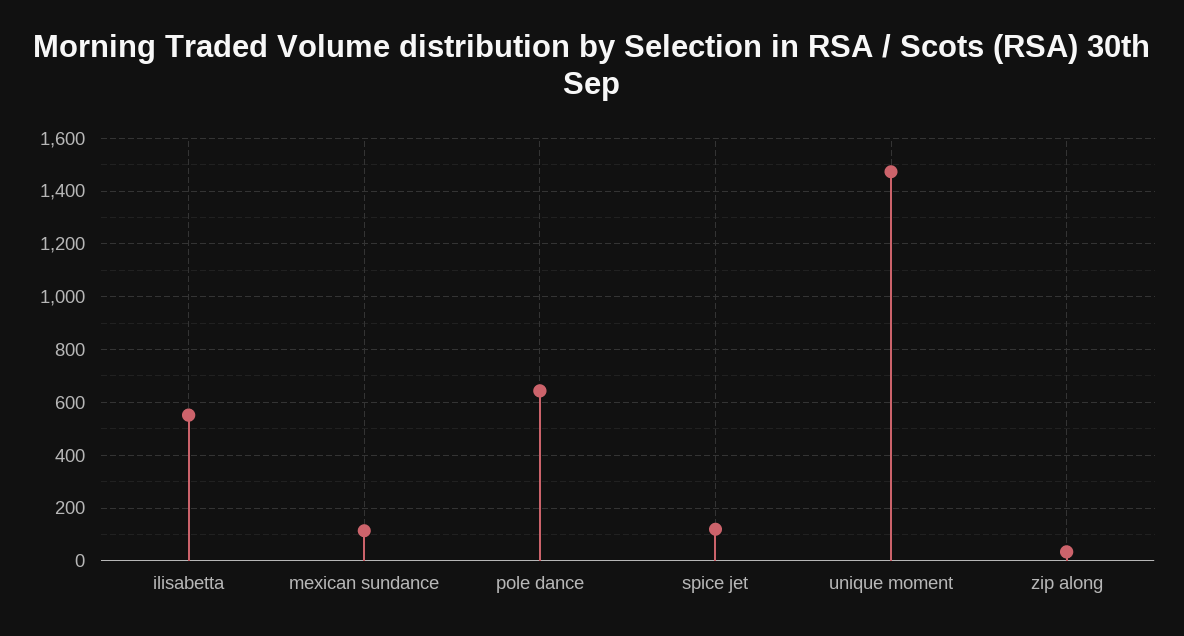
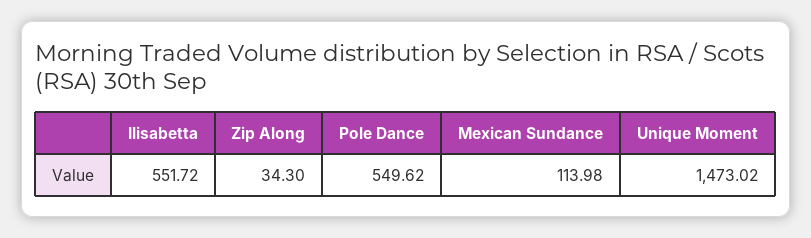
pole dance: 650 -> 549.62
spice jet: 125 -> none

